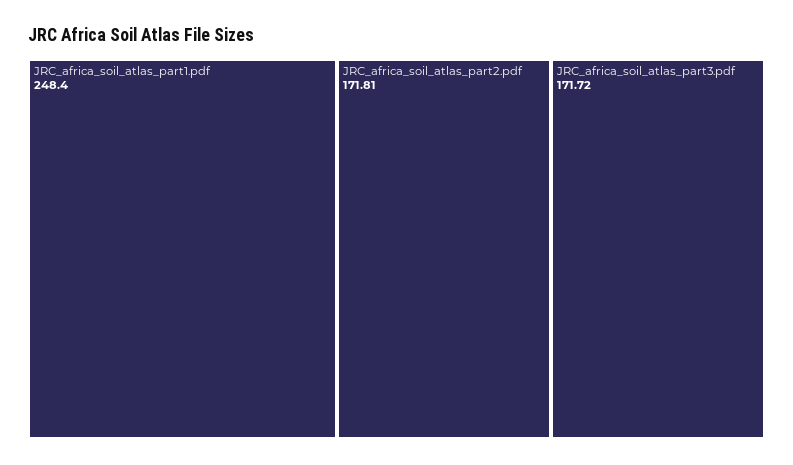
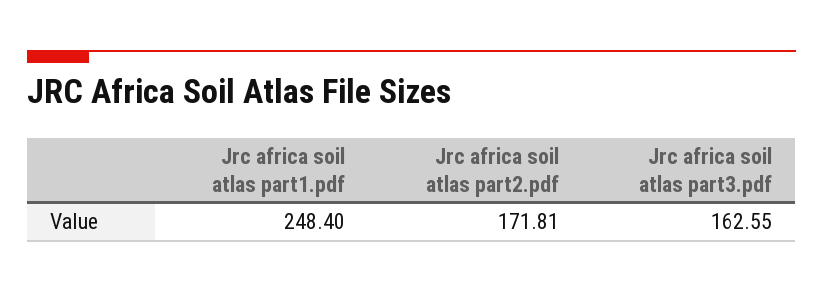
JRC_africa_soil_atlas_part3.pdf: 171.72 -> 162.55

